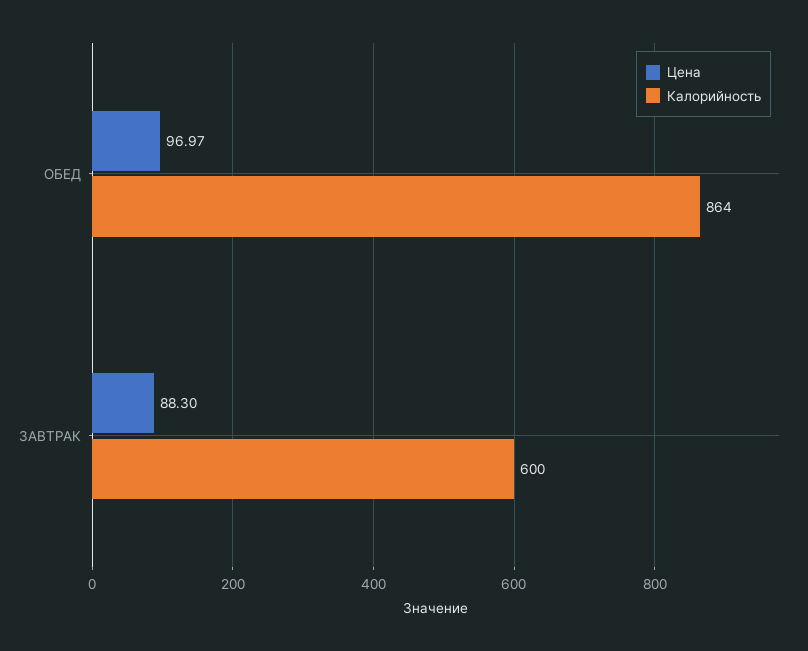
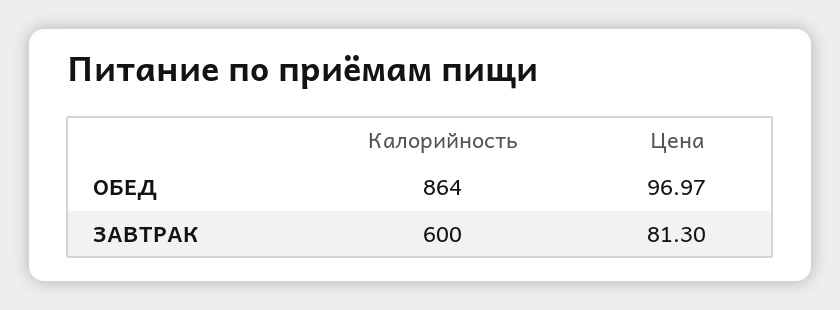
Цена, ЗАВТРАК: 88.3 -> 81.3

